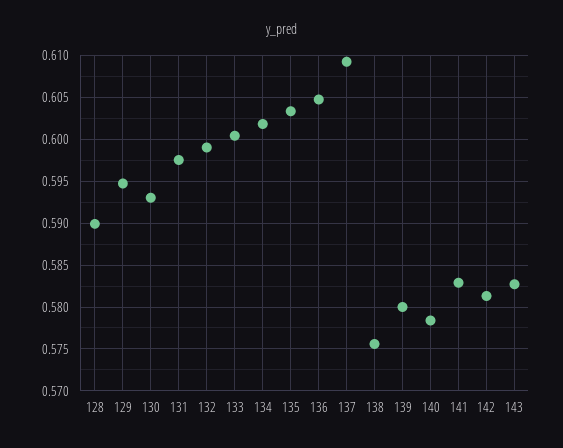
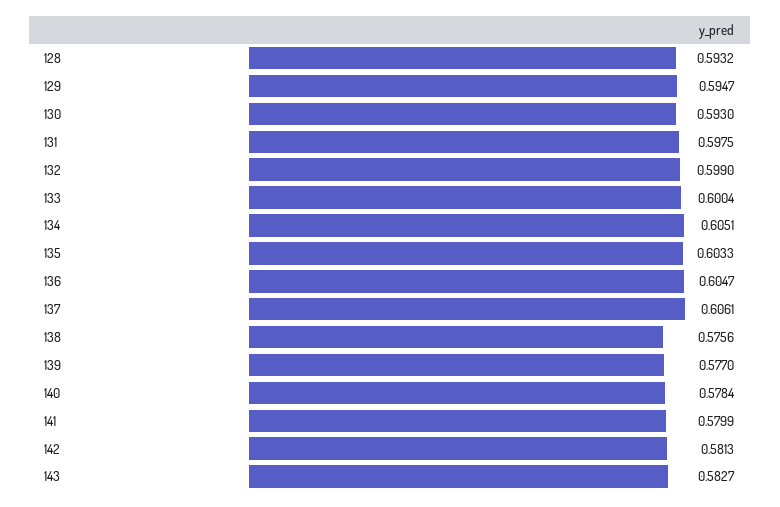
128: 0.59 -> 0.5932
134: 0.602 -> 0.6051
137: 0.609 -> 0.6061
139: 0.58 -> 0.577
141: 0.583 -> 0.5799

